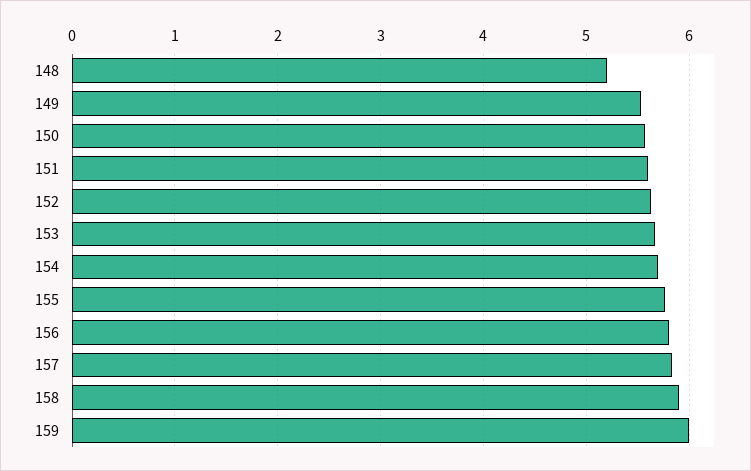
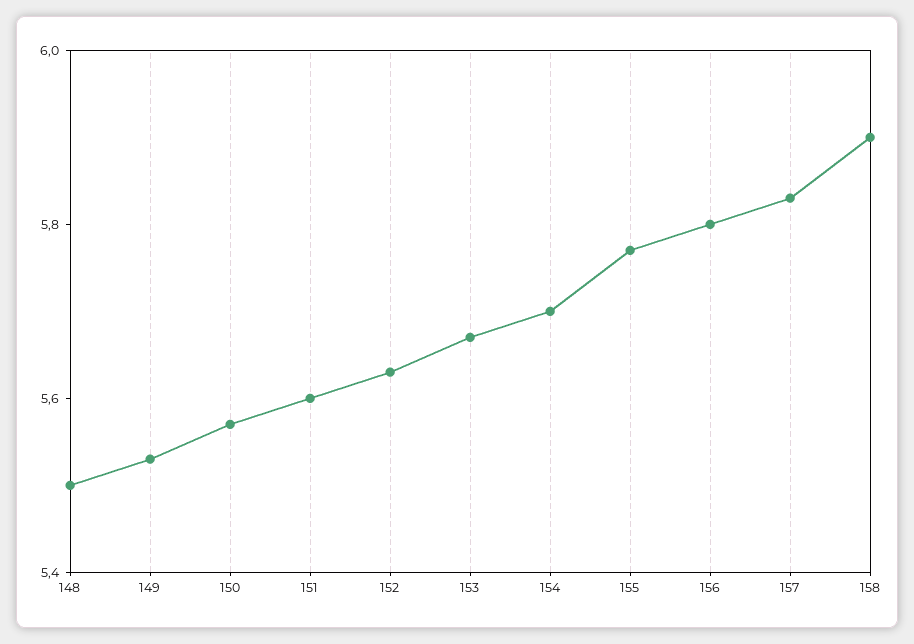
148: 5.2 -> 5.5
159: 6 -> none

